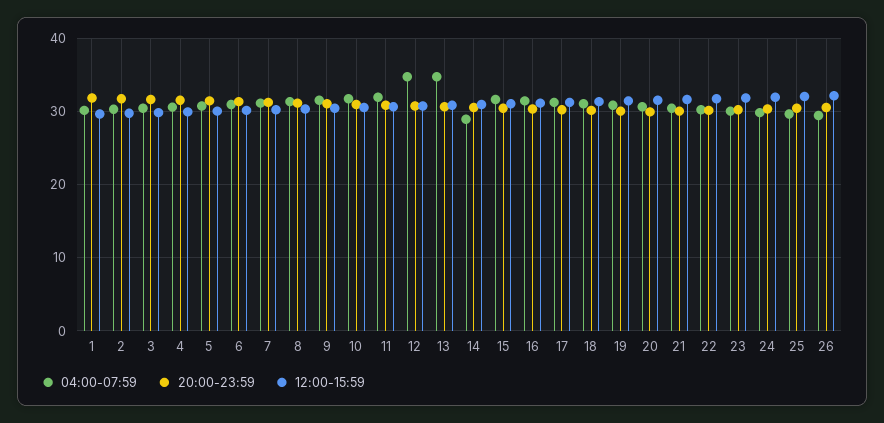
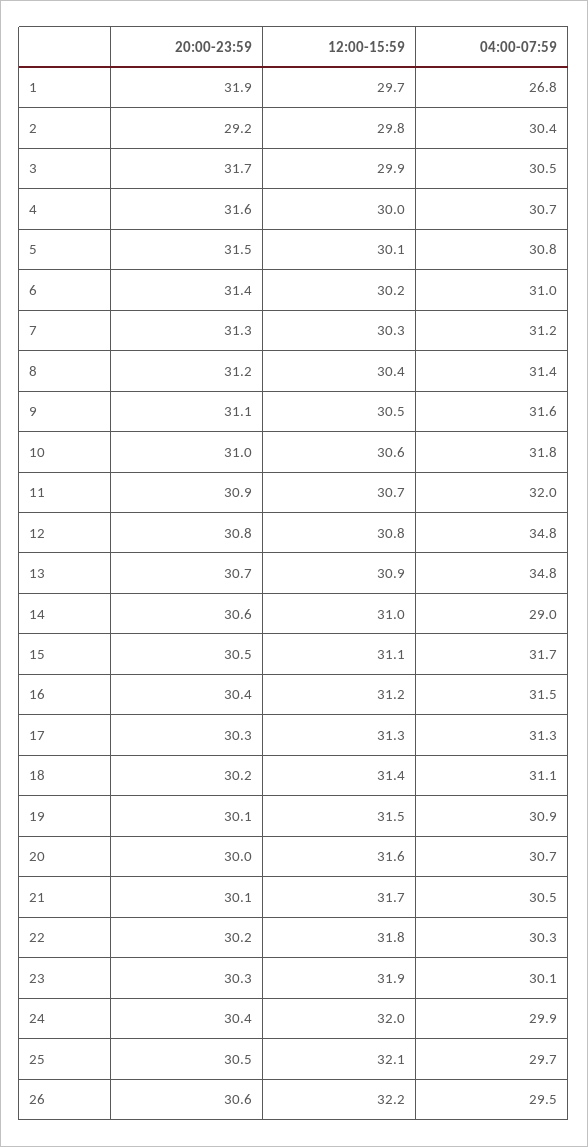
04:00-07:59, 1: 30 -> 26.8
20:00-23:59, 2: 32 -> 29.2

